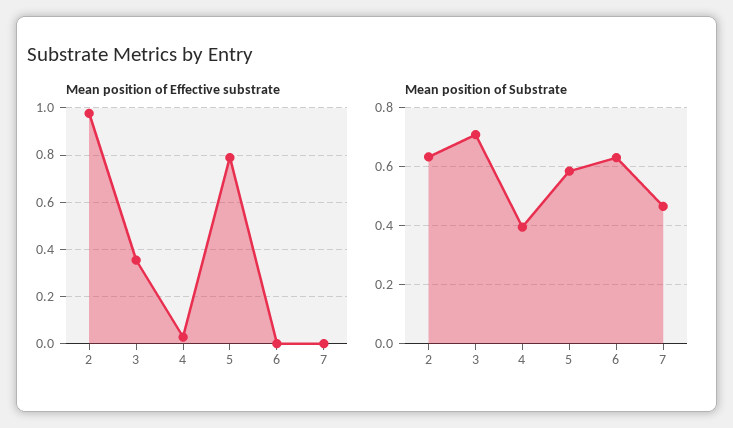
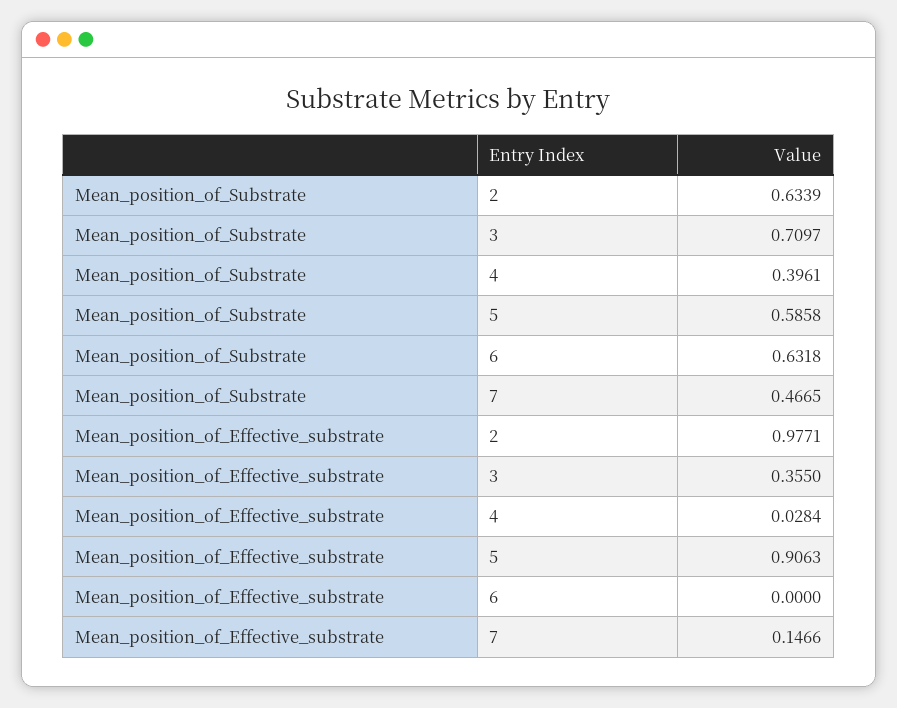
Mean position of Effective substrate, 5: 0.8 -> 0.9063
Mean position of Effective substrate, 7: 0 -> 0.1466

